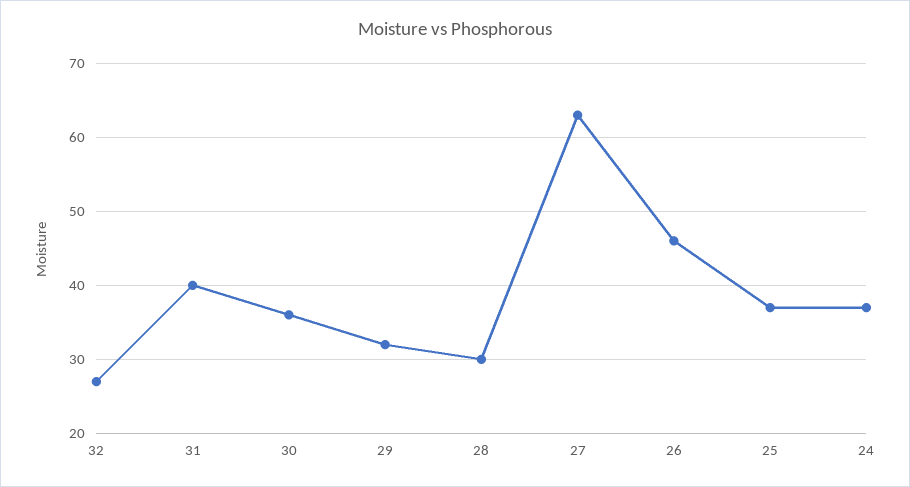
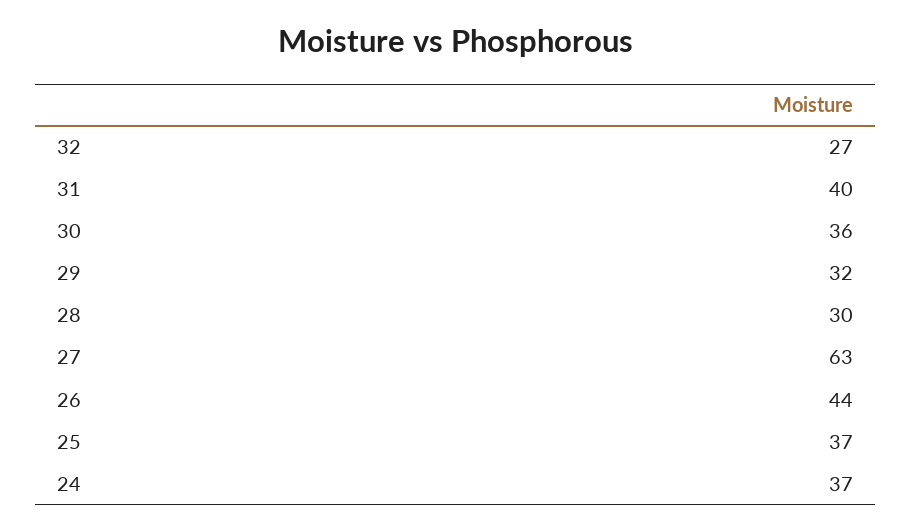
26: 46 -> 44

